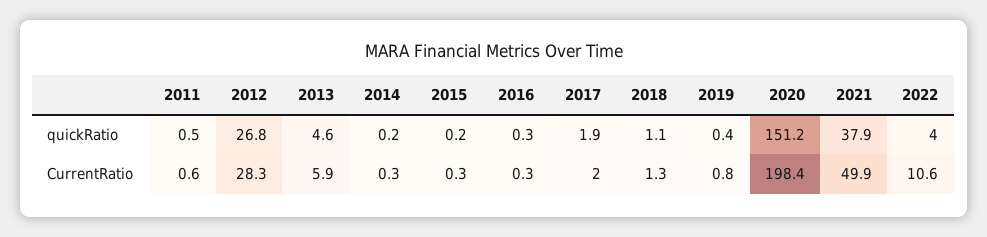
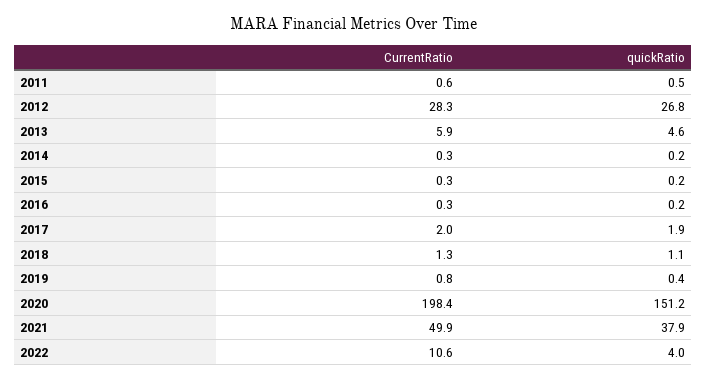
2016, quickRatio: 0.3 -> 0.2

